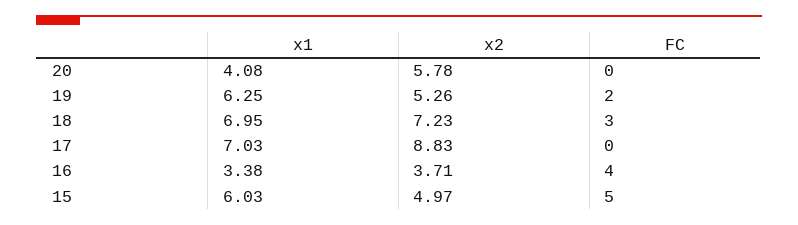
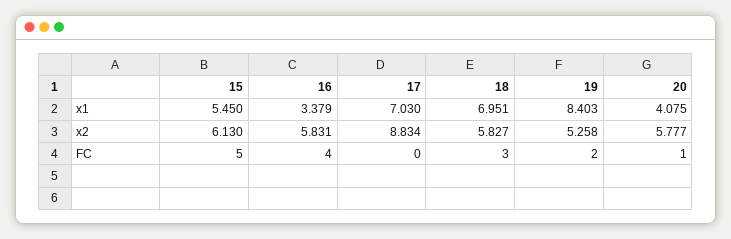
FC, 20: 0 -> 1
x1, 19: 6.25 -> 8.403
x2, 18: 7.23 -> 5.827
x2, 16: 3.71 -> 5.831
x1, 15: 6.03 -> 5.45
x2, 15: 4.97 -> 6.13

